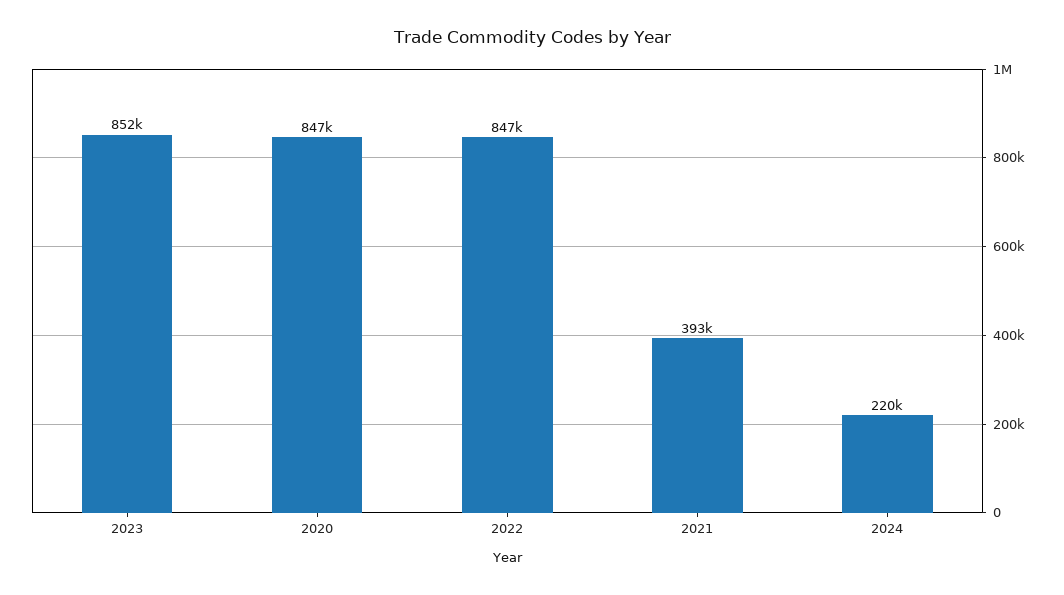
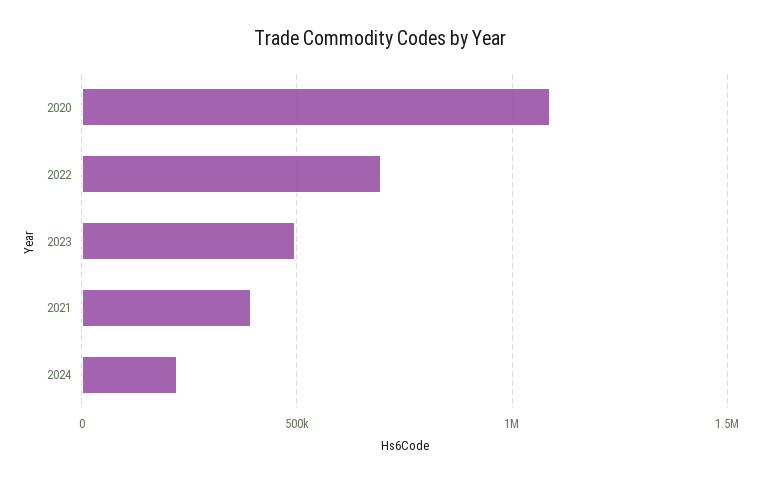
2023: 852000 -> 500000
2020: 847000 -> 1100000
2022: 847000 -> 700000

